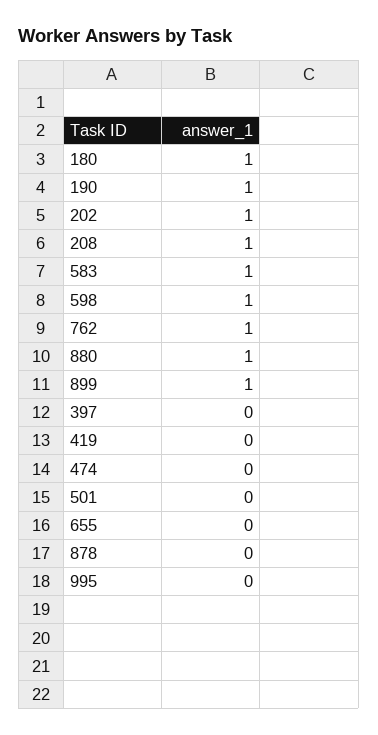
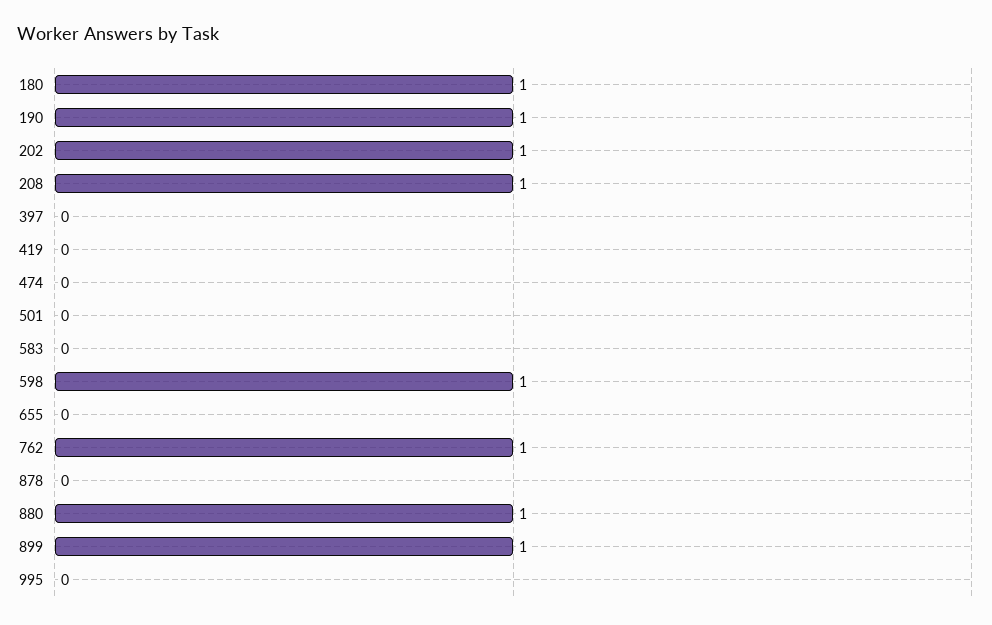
583: 1 -> 0

